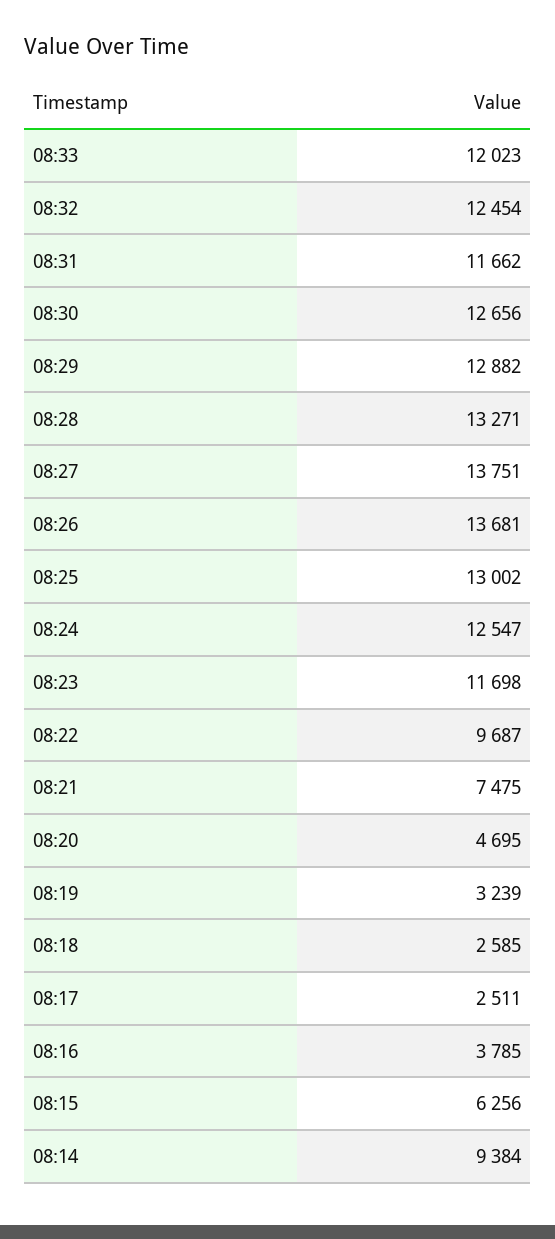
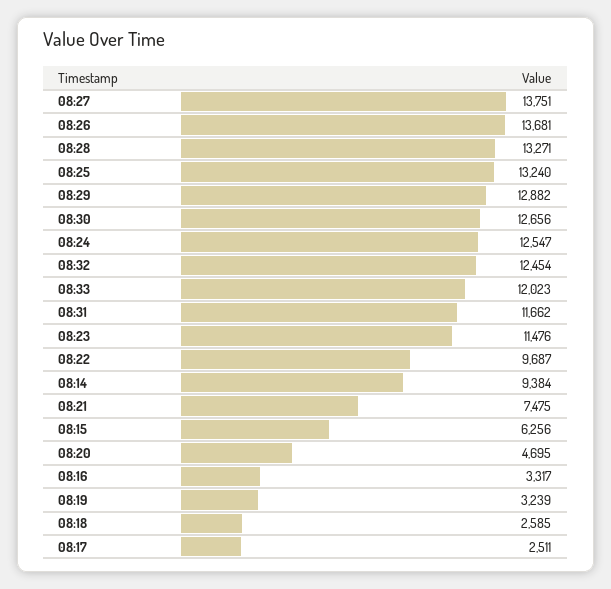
08:25: 13002 -> 13240
08:23: 11698 -> 11476
08:16: 3785 -> 3317

